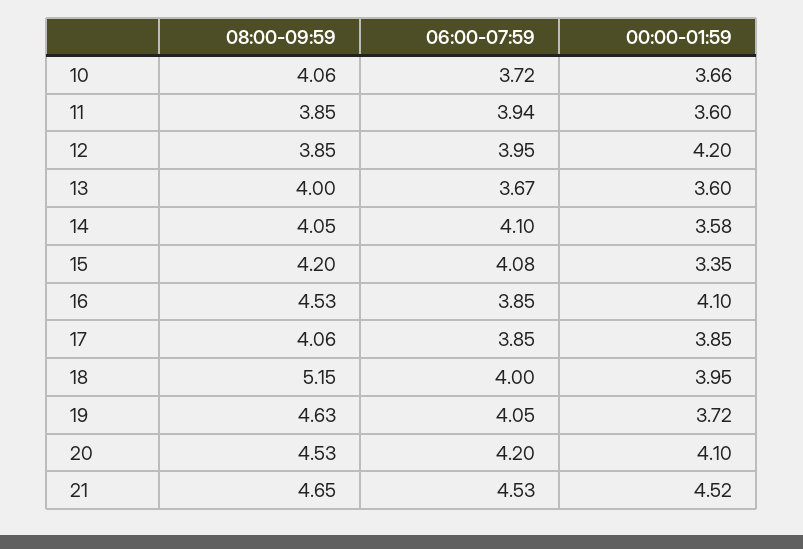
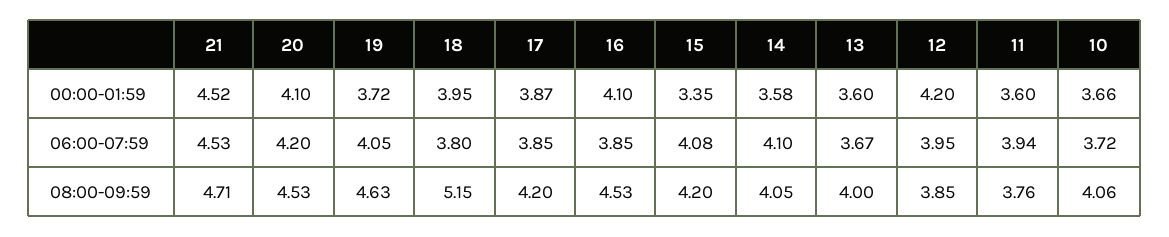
08:00-09:59, 11: 3.85 -> 3.76
08:00-09:59, 17: 4.06 -> 4.2
00:00-01:59, 17: 3.85 -> 3.87
06:00-07:59, 18: 4 -> 3.8
08:00-09:59, 21: 4.65 -> 4.71

